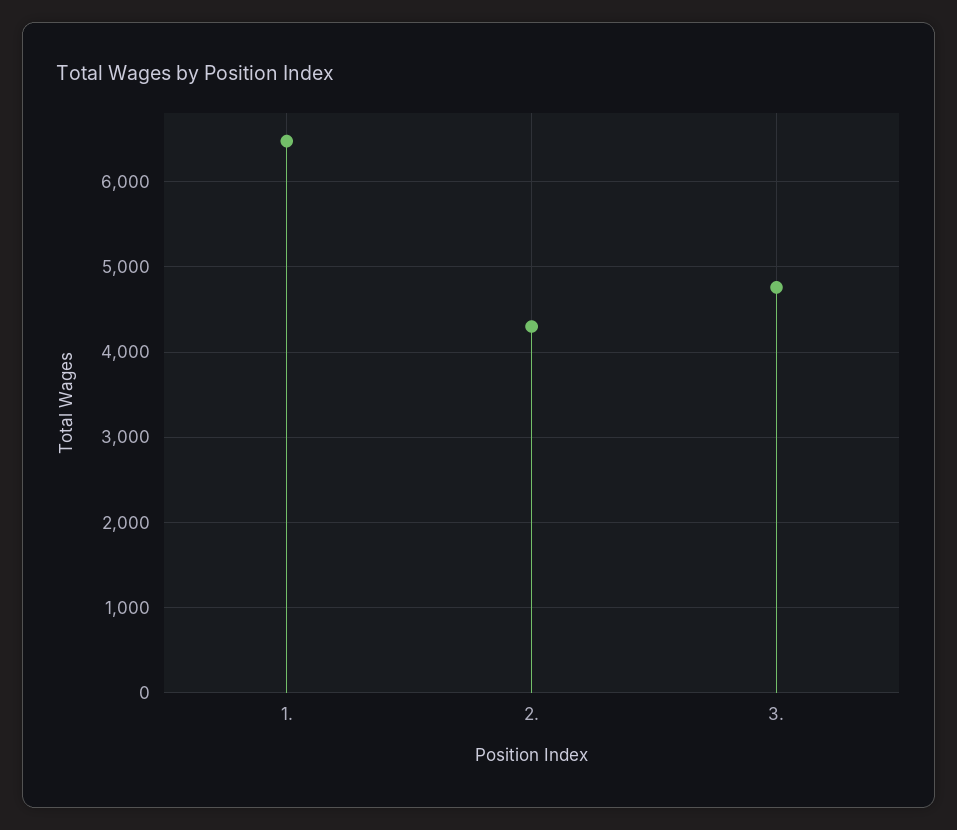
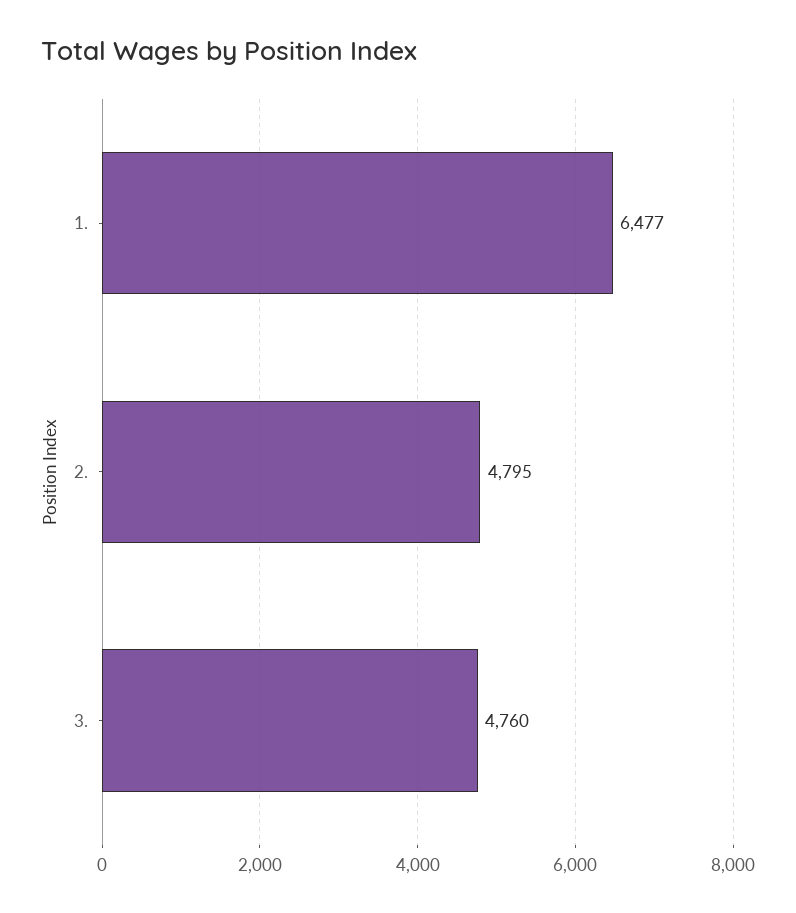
2.: 4300 -> 4795

